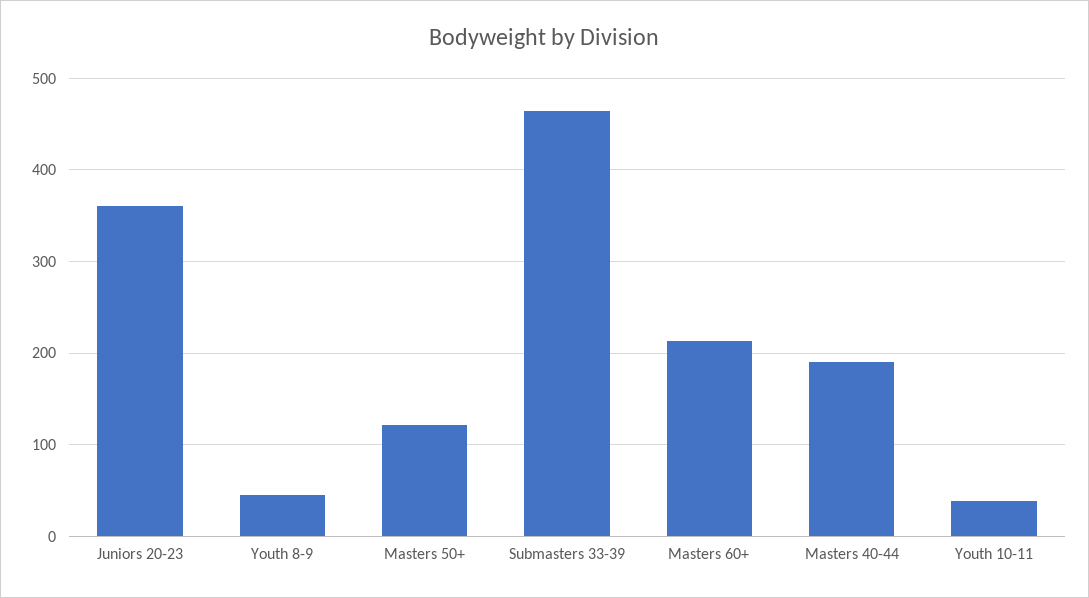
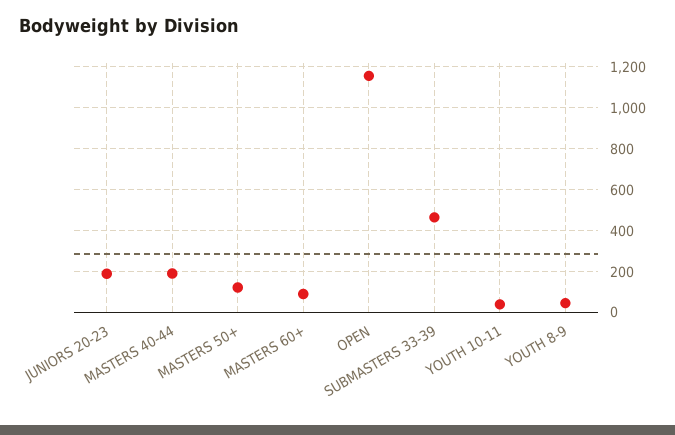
Juniors 20-23: 360 -> 200
Masters 60+: 210 -> 100
OPEN: none -> 1150

